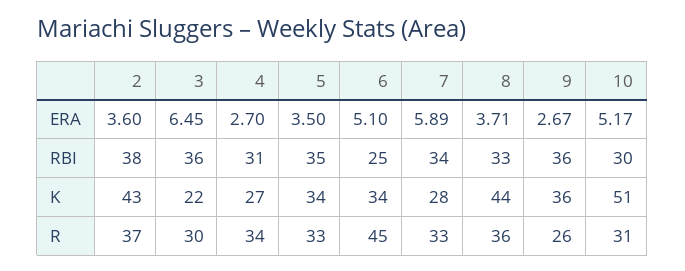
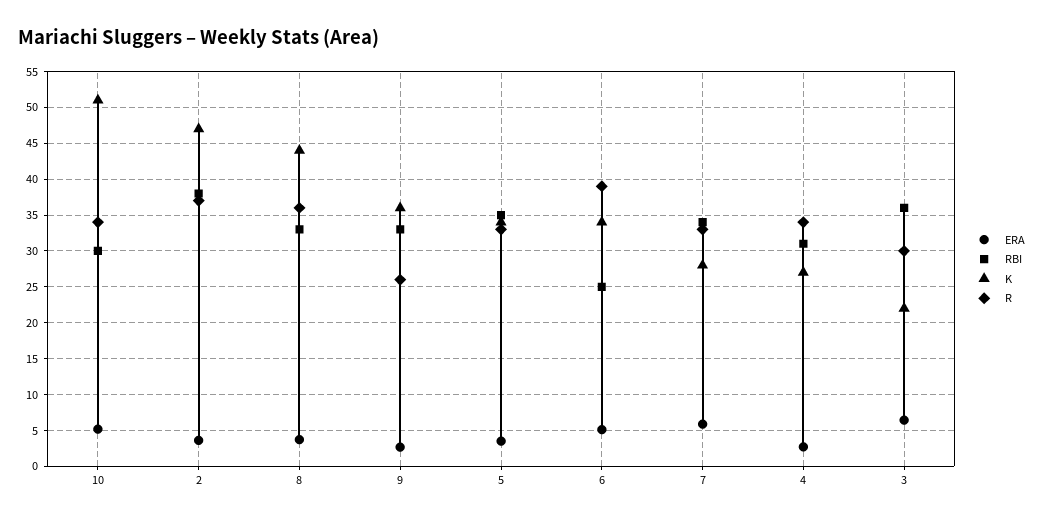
RBI, 9: 36 -> 33
K, 2: 43 -> 47
R, 6: 45 -> 39
R, 10: 31 -> 34

